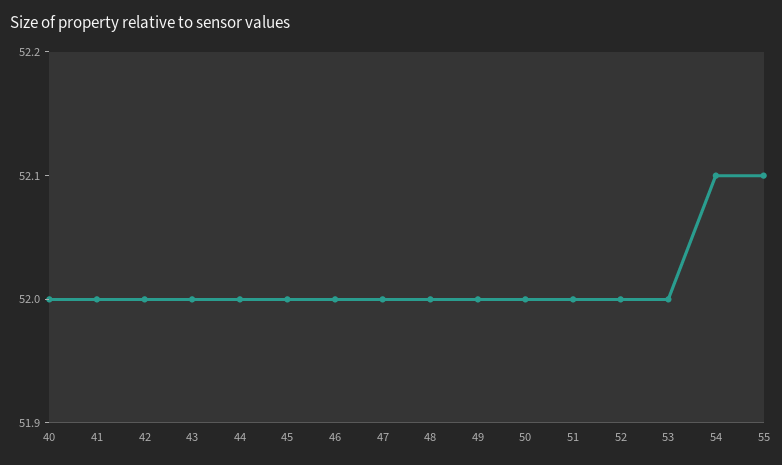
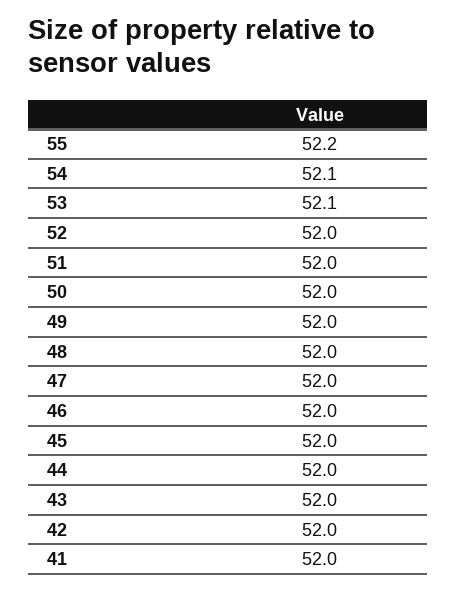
40: 52 -> none
53: 52 -> 52.1
55: 52.1 -> 52.2

